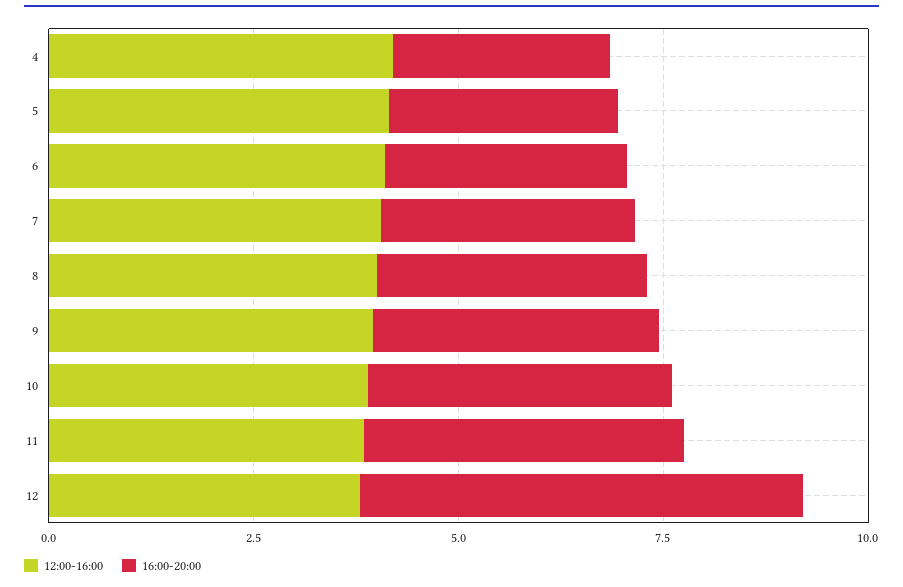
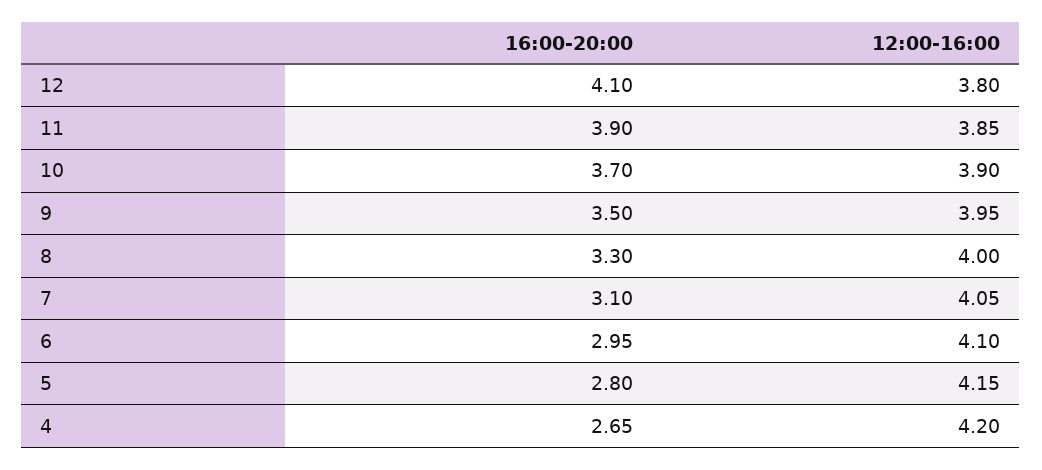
16:00-20:00, 12: 5.5 -> 4.1

